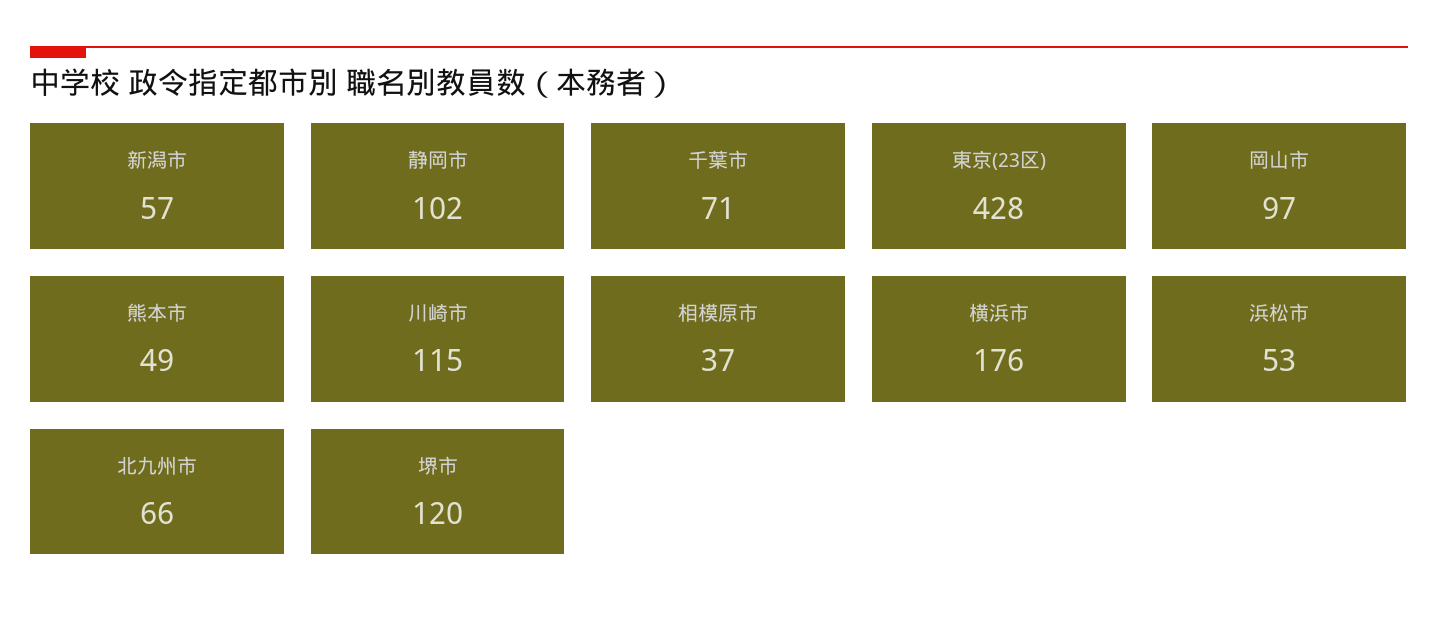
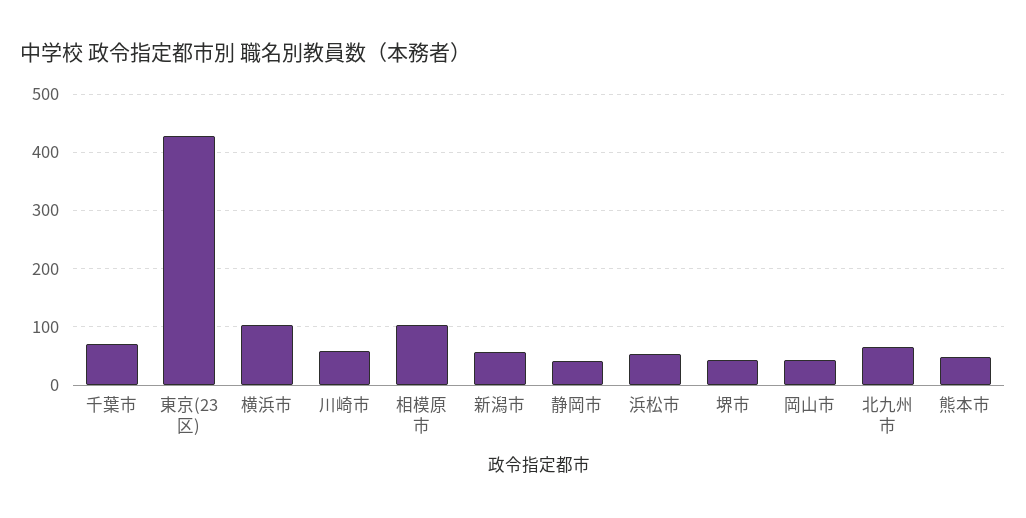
静岡市: 102 -> 40
岡山市: 97 -> 40
川崎市: 115 -> 60
相模原市: 37 -> 100
横浜市: 176 -> 100
堺市: 120 -> 40

